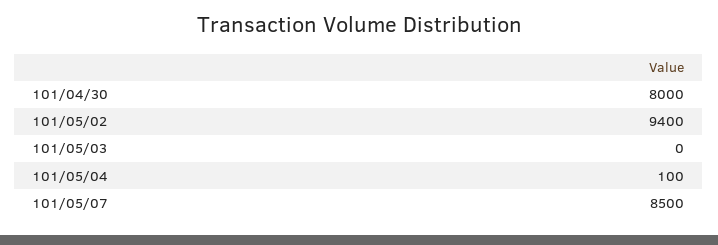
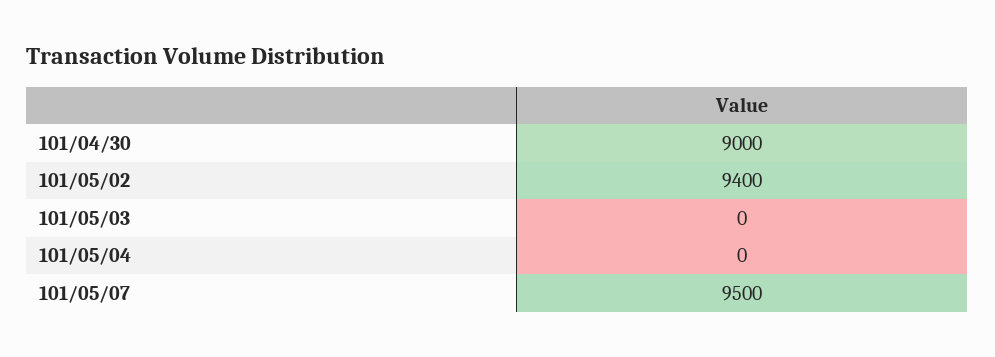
101/04/30: 8000 -> 9000
101/05/04: 100 -> 0
101/05/07: 8500 -> 9500

